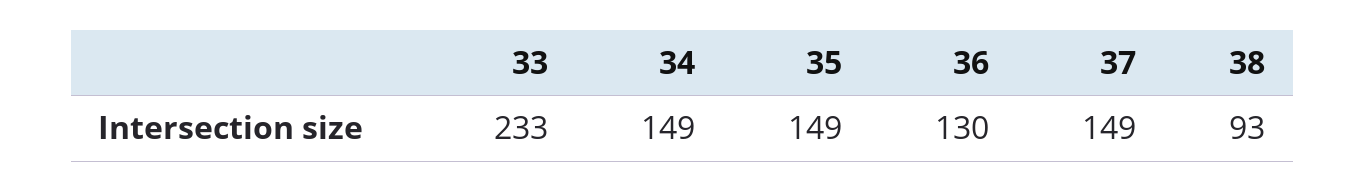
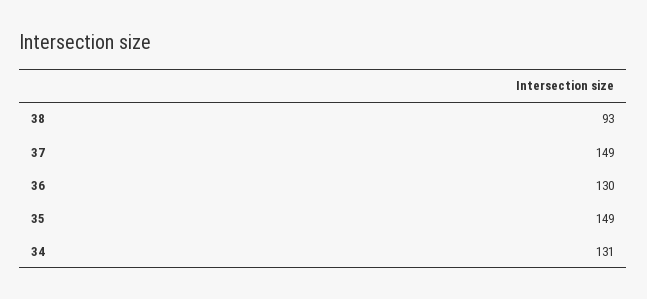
33: 233 -> none
34: 149 -> 131

